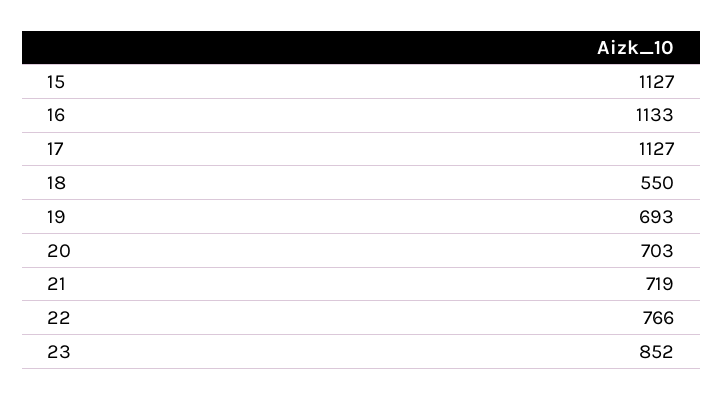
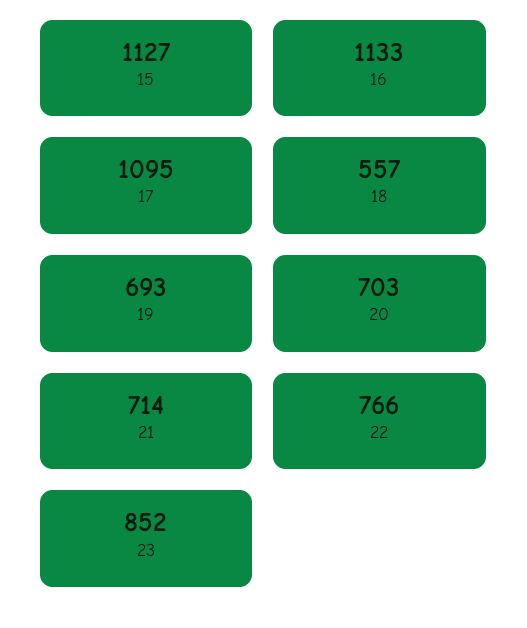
17: 1127 -> 1095
18: 550 -> 557
21: 719 -> 714

